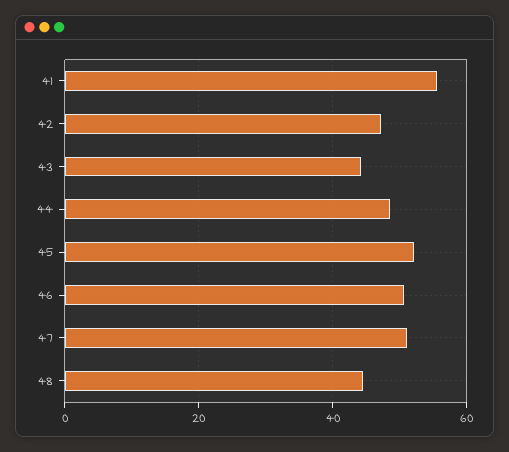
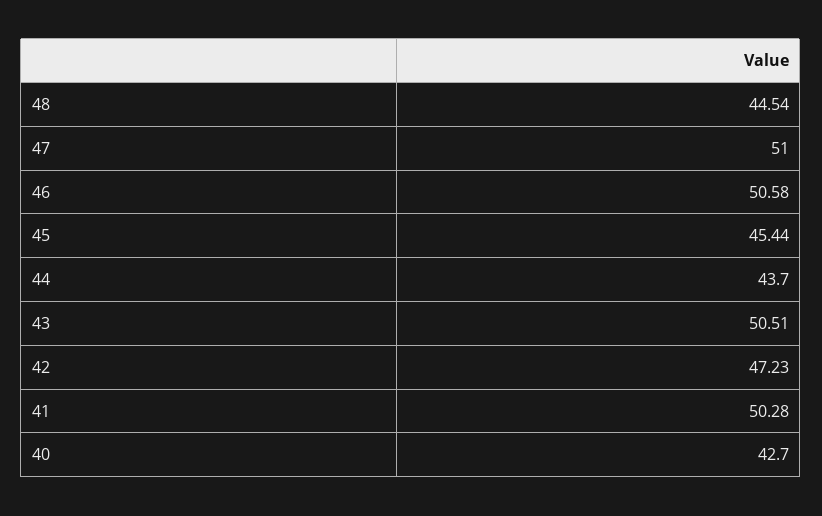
41: 56 -> 50.28
43: 44 -> 50.51
44: 48 -> 43.7
45: 52 -> 45.44
40: none -> 42.7

